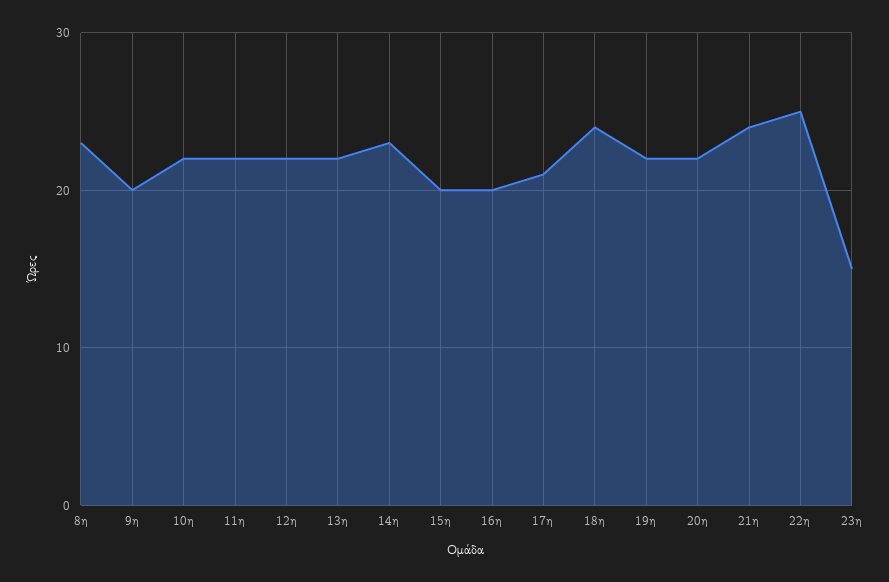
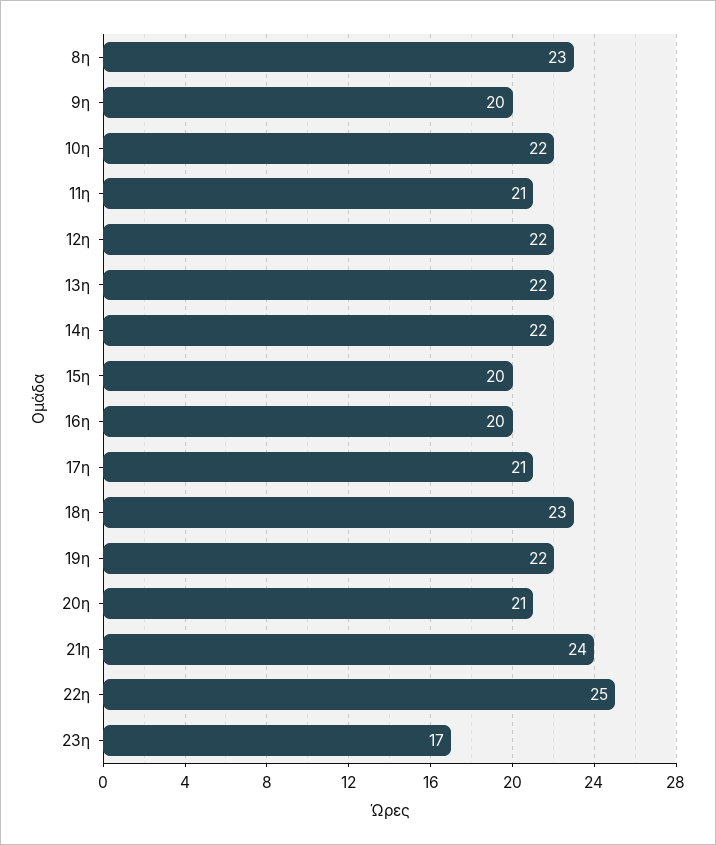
11η: 22 -> 21
14η: 23 -> 22
18η: 24 -> 23
20η: 22 -> 21
23η: 15 -> 17

